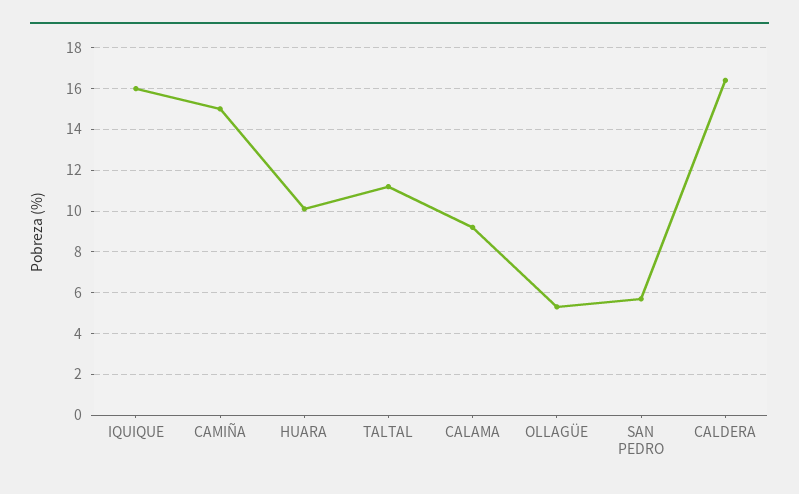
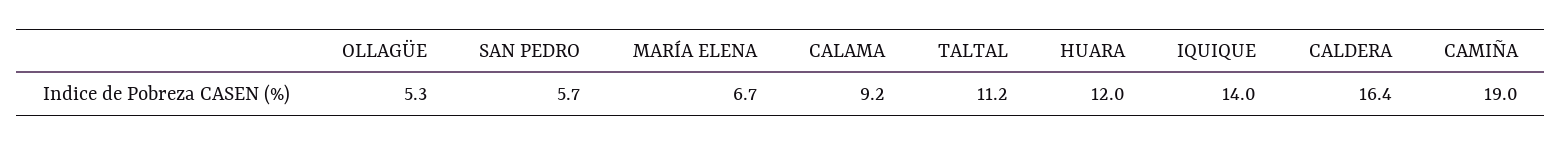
IQUIQUE: 16 -> 14
CAMIÑA: 15 -> 19
HUARA: 10 -> 12
MARÍA ELENA: none -> 6.7

